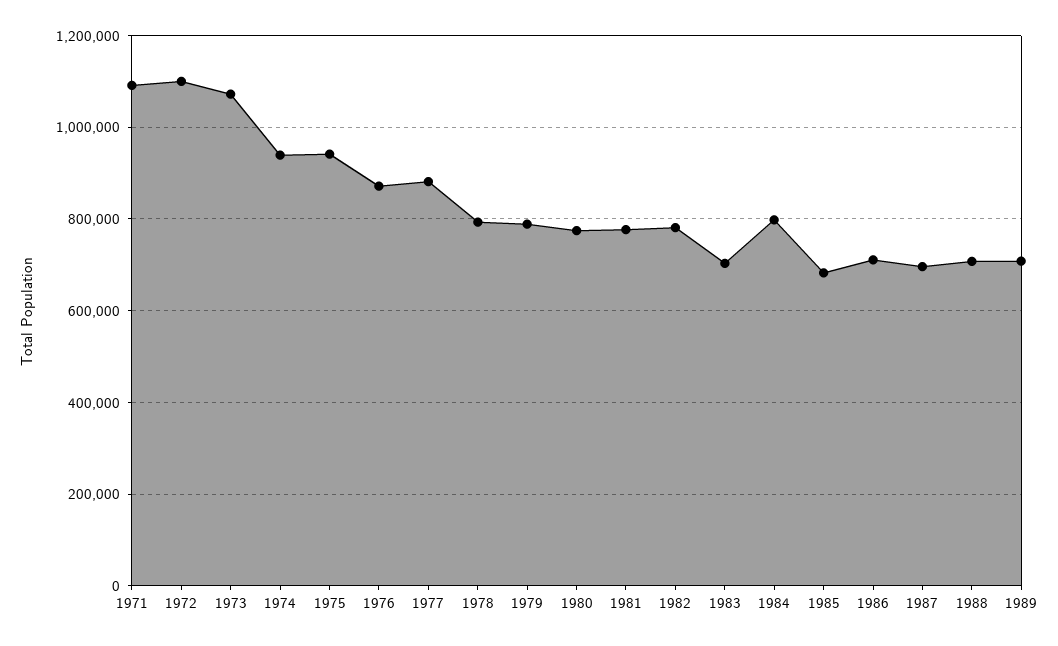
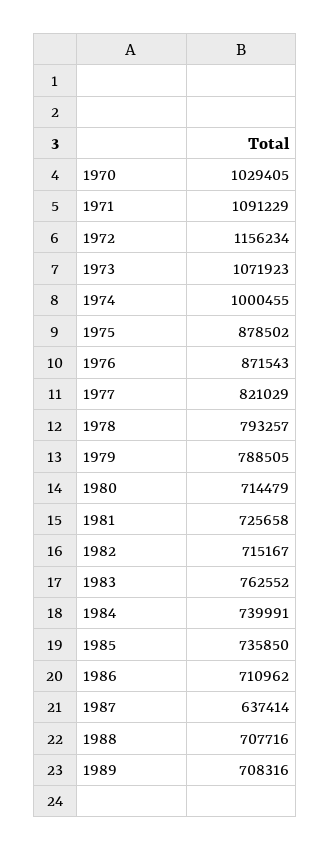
1972: 1100000 -> 1156234
1974: 940000 -> 1000455
1975: 940000 -> 878502
1977: 880000 -> 821029
1980: 780000 -> 714479
1981: 780000 -> 725658
1982: 780000 -> 715167
1983: 700000 -> 762552
1984: 800000 -> 739991
1985: 680000 -> 735850
1987: 700000 -> 637414
1970: none -> 1029405

